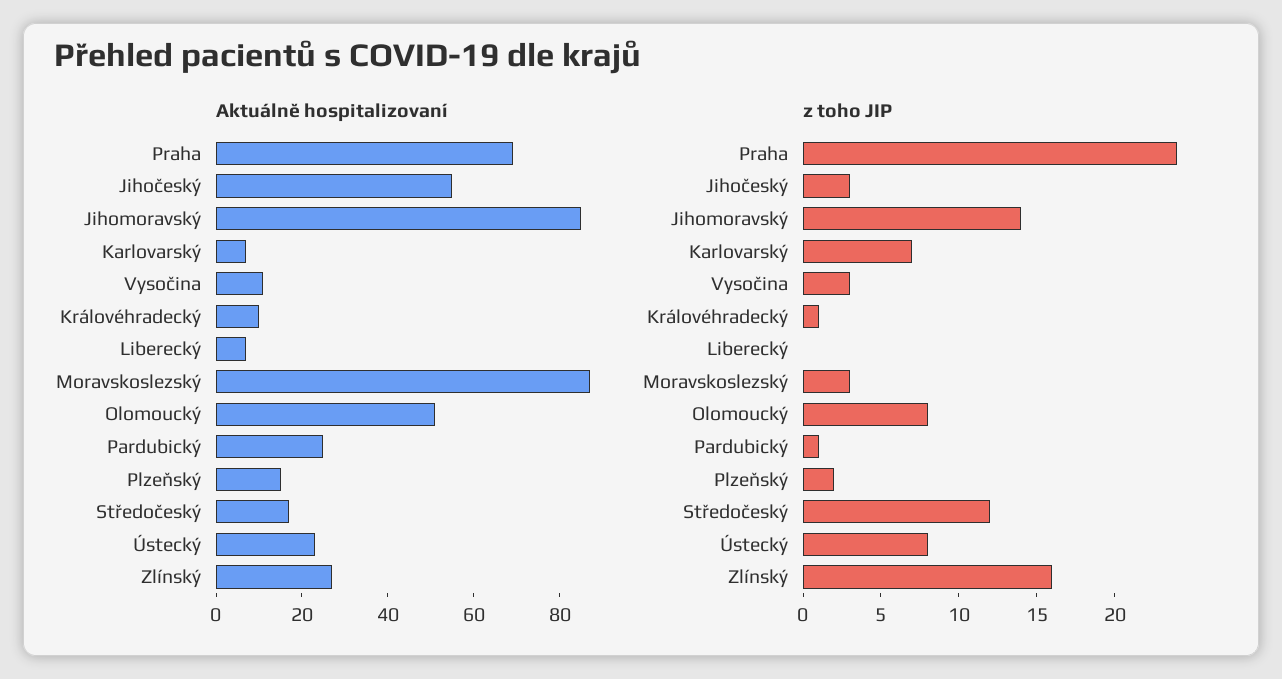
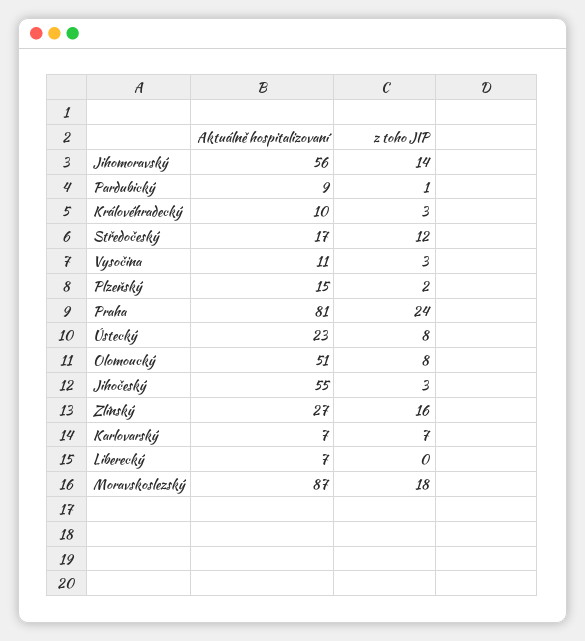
Aktuálně hospitalizovaní, Praha: 70 -> 81
Aktuálně hospitalizovaní, Jihomoravský: 85 -> 56
Aktuálně hospitalizovaní, Pardubický: 25 -> 9
z toho JIP, Královéhradecký: 1 -> 3
z toho JIP, Moravskoslezský: 3 -> 18

